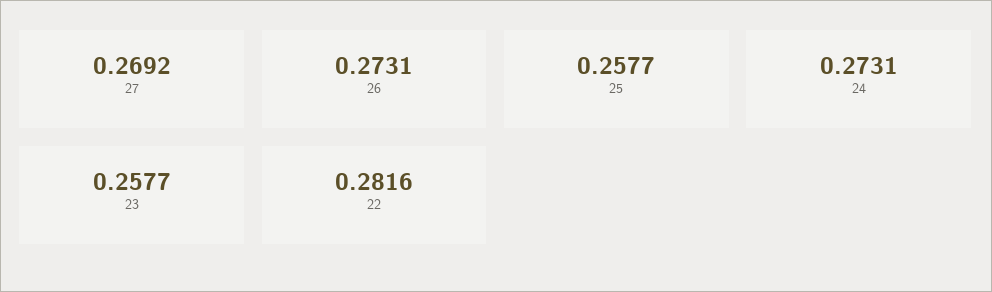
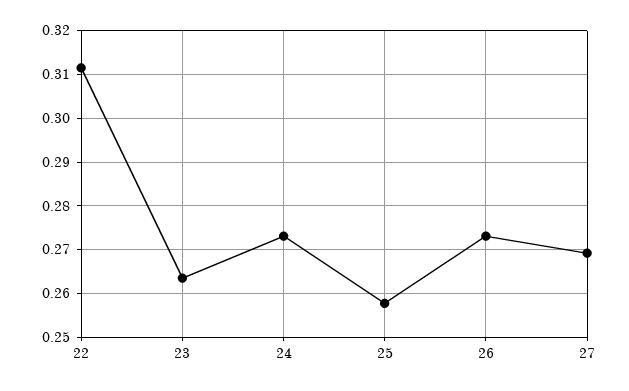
23: 0.2577 -> 0.264
22: 0.2816 -> 0.312

